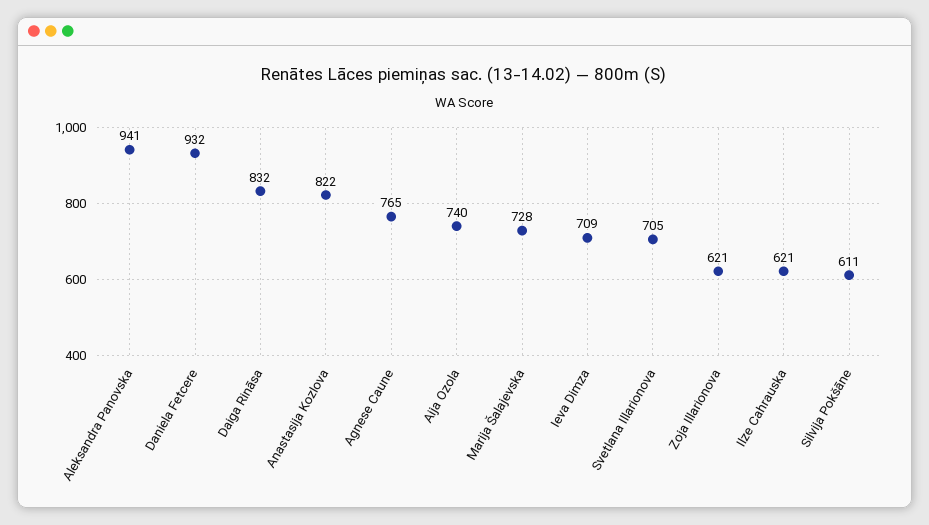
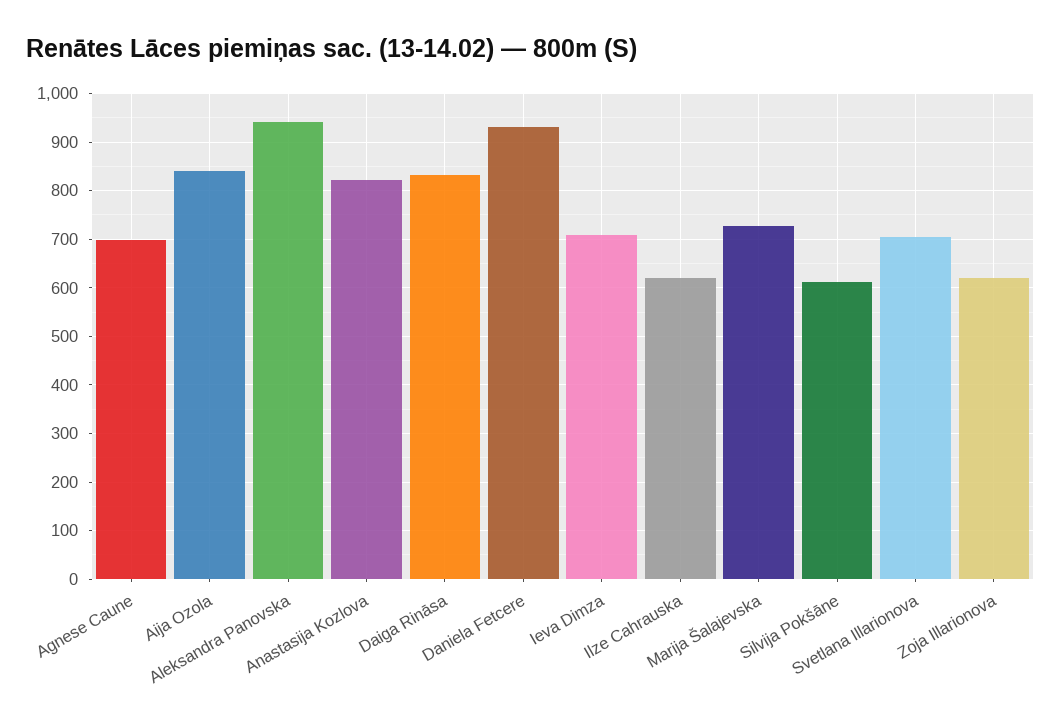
Agnese Caune: 765 -> 700
Aija Ozola: 740 -> 840

